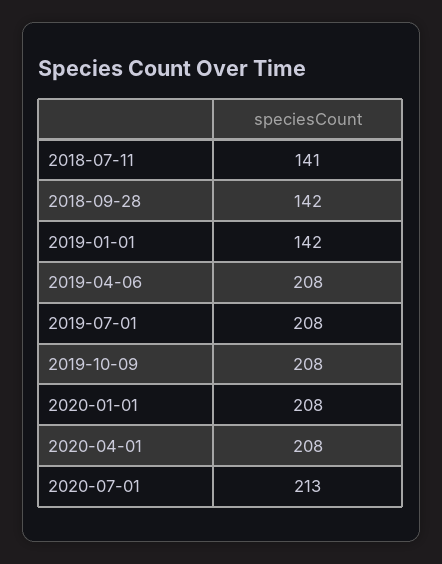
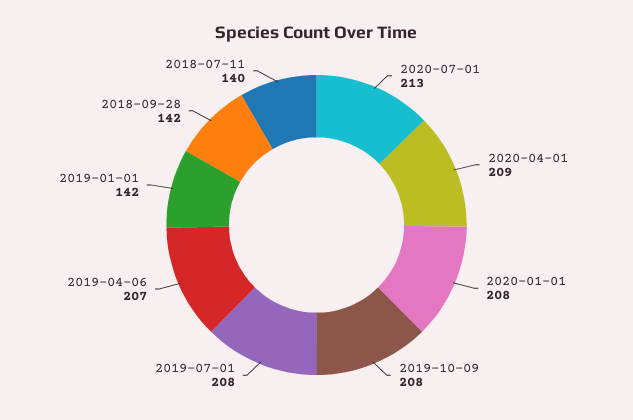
2018-07-11: 141 -> 140
2019-04-06: 208 -> 207
2020-04-01: 208 -> 209

